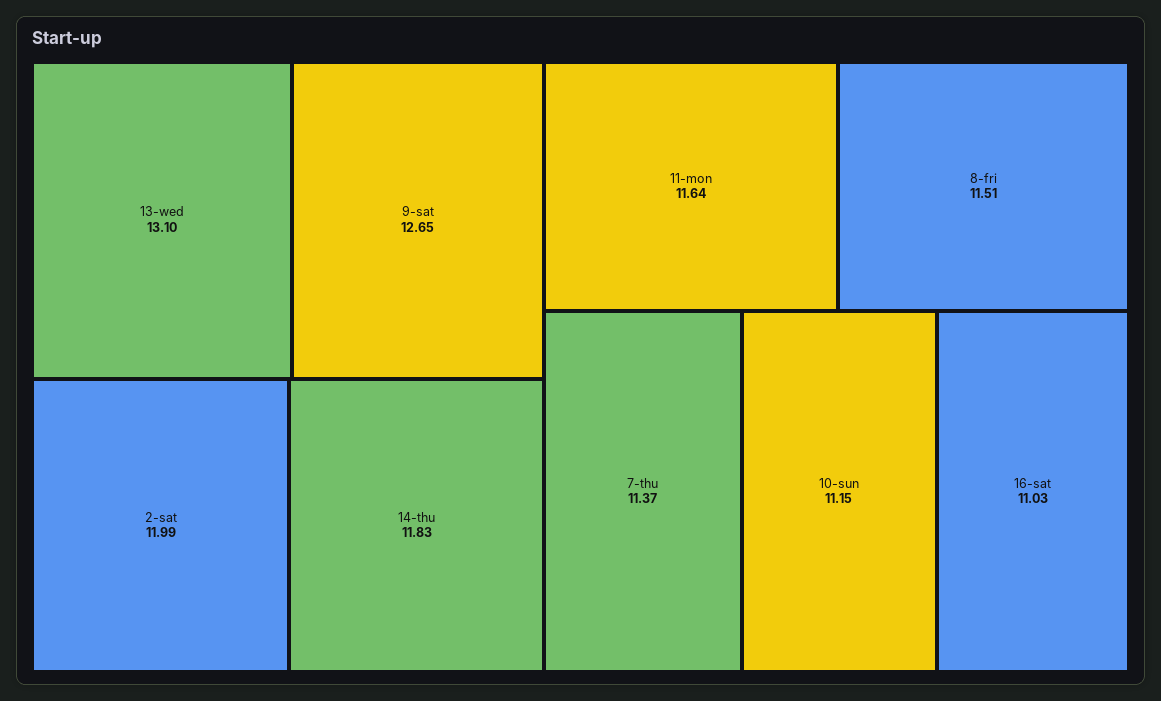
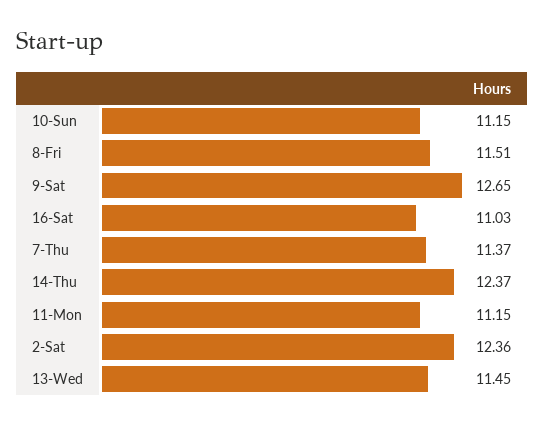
13-wed: 13.1 -> 11.45
2-sat: 11.99 -> 12.36
14-thu: 11.83 -> 12.37
11-mon: 11.64 -> 11.15

